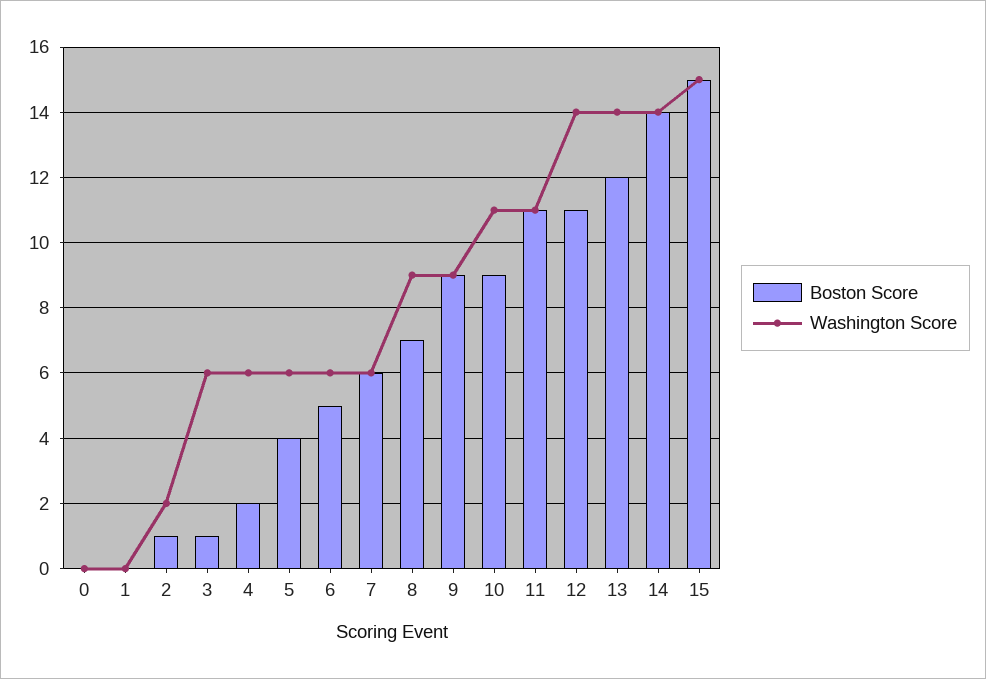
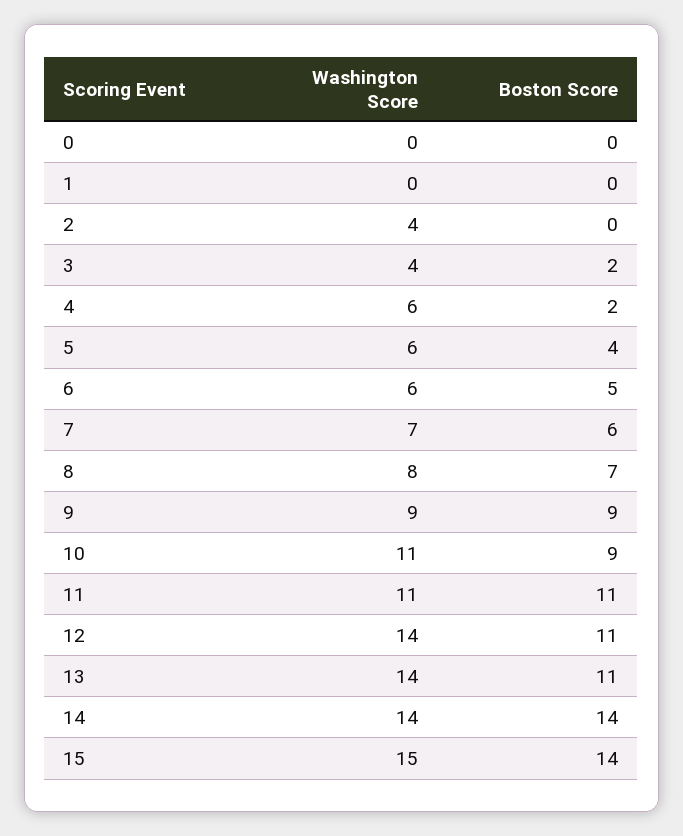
Boston Score, 2: 1 -> 0
Washington Score, 2: 2 -> 4
Boston Score, 3: 1 -> 2
Washington Score, 3: 6 -> 4
Washington Score, 7: 6 -> 7
Washington Score, 8: 9 -> 8
Boston Score, 13: 12 -> 11
Boston Score, 15: 15 -> 14

